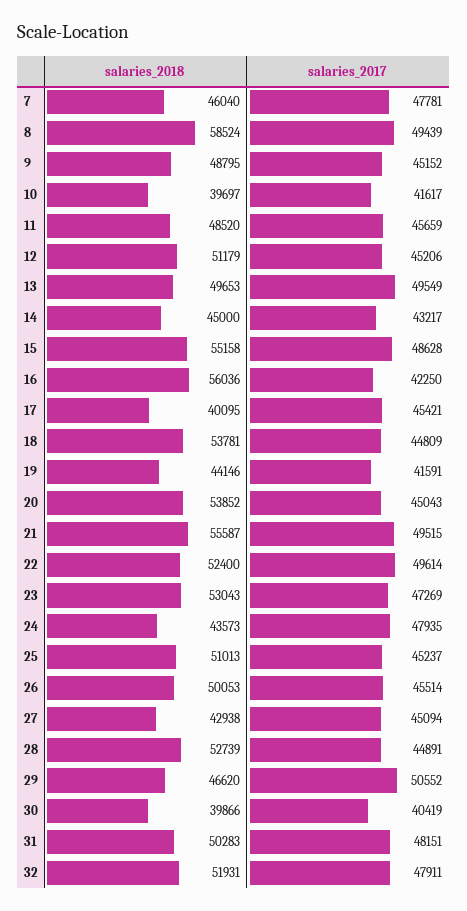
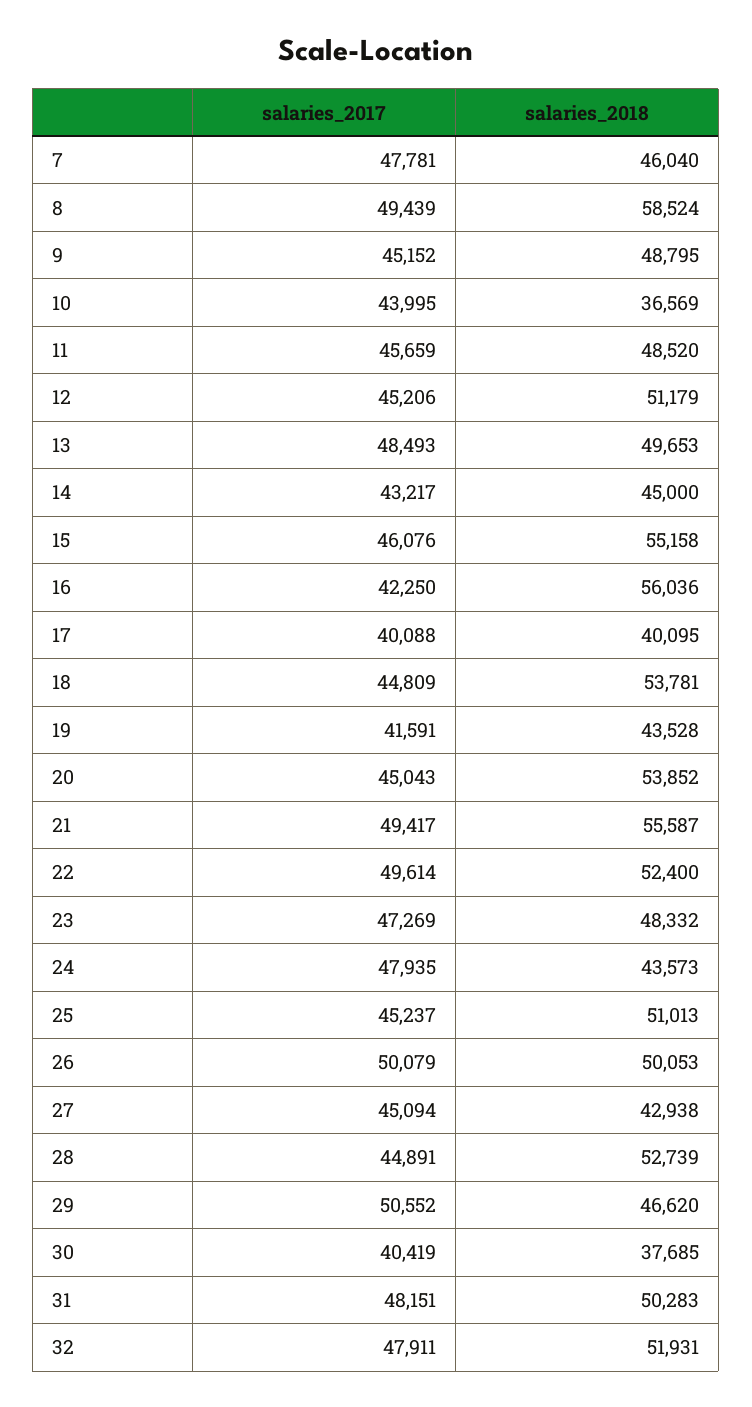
salaries_2018, 10: 39697 -> 36569
salaries_2017, 10: 41617 -> 43995
salaries_2017, 13: 49549 -> 48493
salaries_2017, 15: 48628 -> 46076
salaries_2017, 17: 45421 -> 40088
salaries_2018, 19: 44146 -> 43528
salaries_2017, 21: 49515 -> 49417
salaries_2018, 23: 53043 -> 48332
salaries_2017, 26: 45514 -> 50079
salaries_2018, 30: 39866 -> 37685

